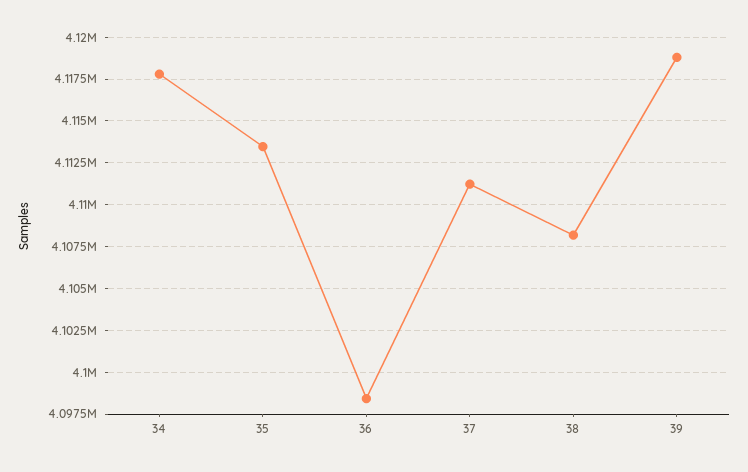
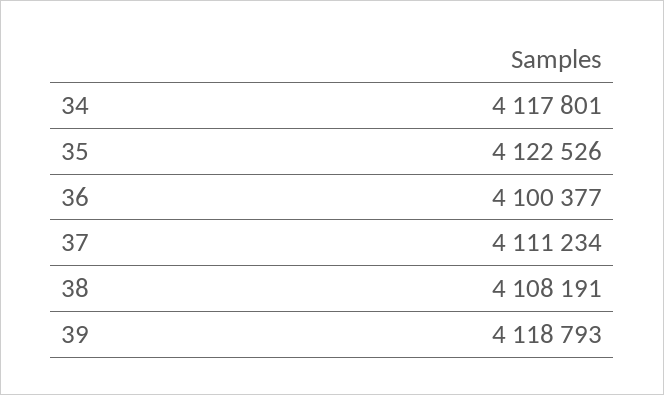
35: 4113500 -> 4122526
36: 4098500 -> 4100377

